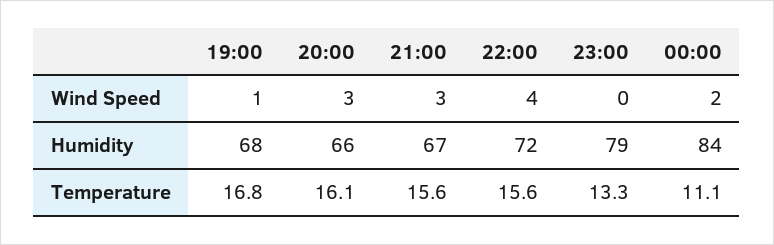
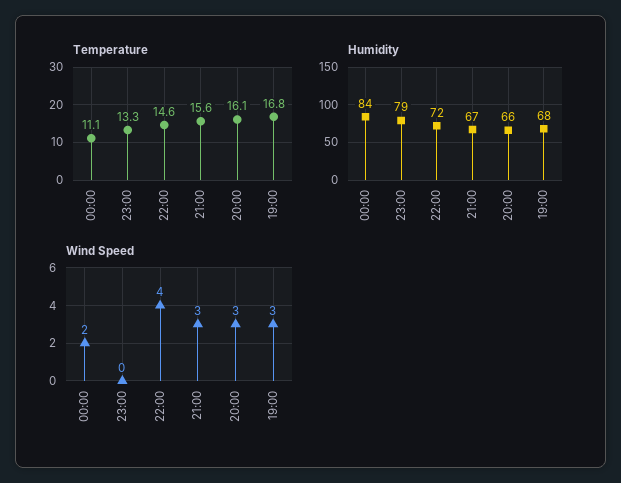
Wind Speed, 19:00: 1 -> 3
Temperature, 22:00: 15.6 -> 14.6

